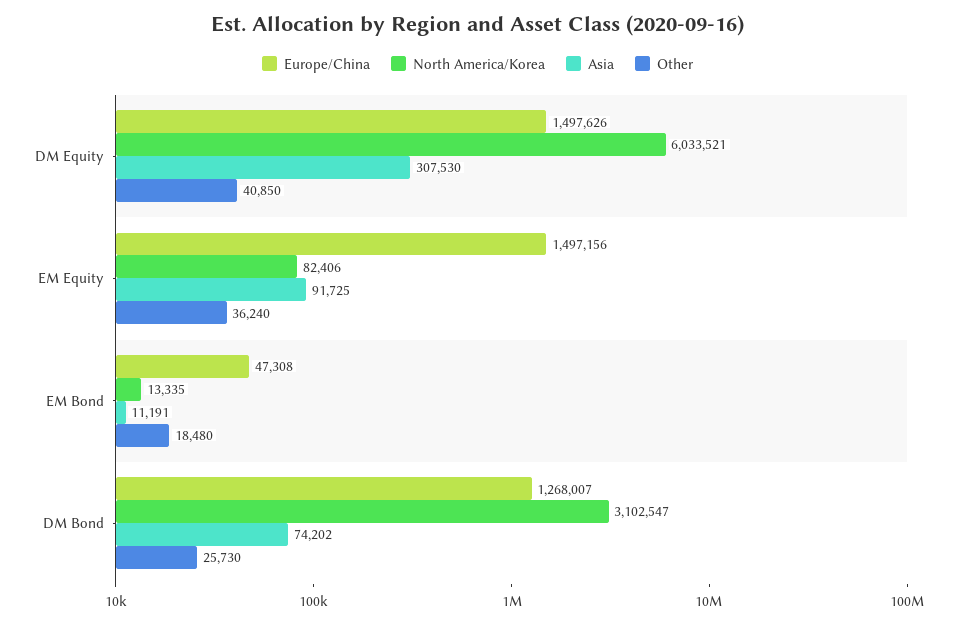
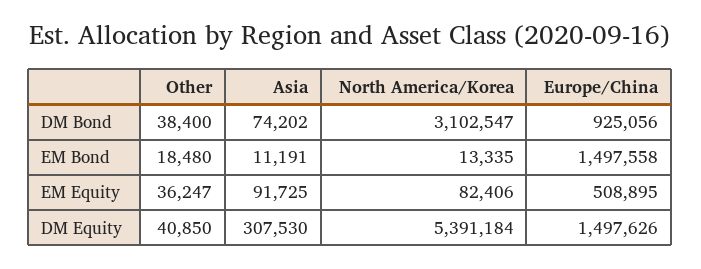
North America/Korea, DM Equity: 6033521 -> 5391184
Europe/China, EM Equity: 1497156 -> 508895
Other, EM Equity: 36240 -> 36247
Europe/China, EM Bond: 47308 -> 1497558
Europe/China, DM Bond: 1268007 -> 925056
Other, DM Bond: 25730 -> 38400

